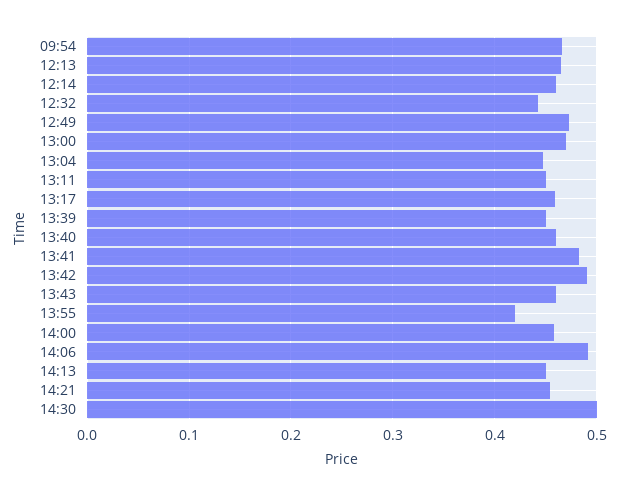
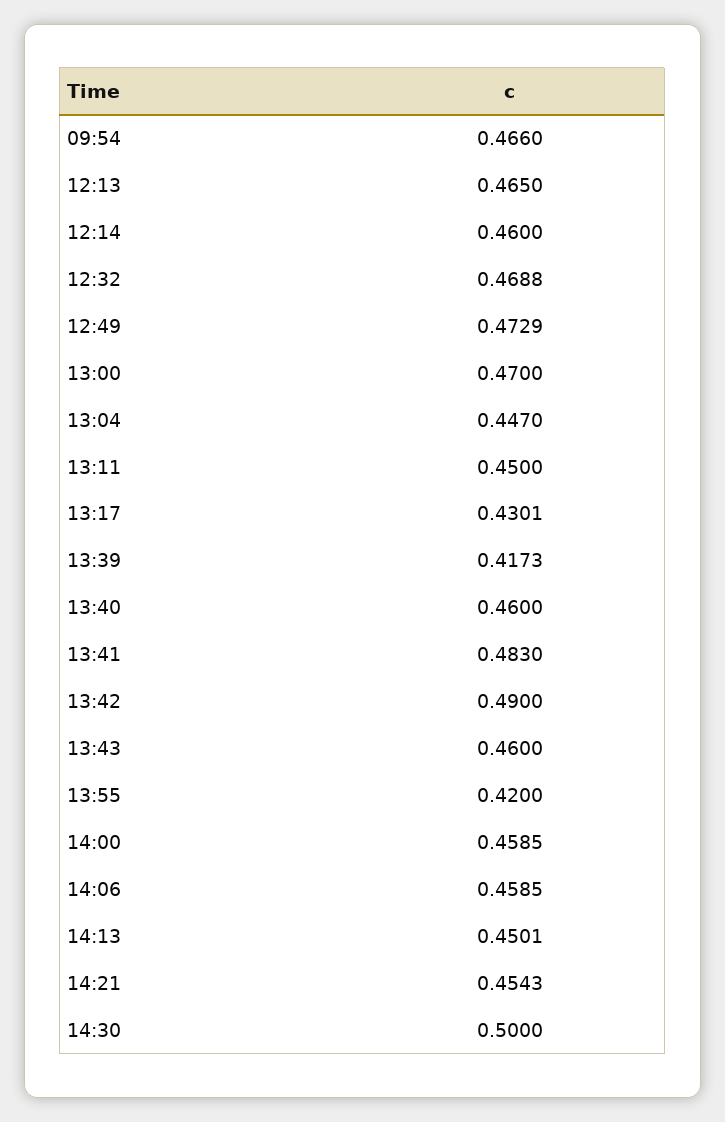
12:32: 0.44 -> 0.4688
13:17: 0.46 -> 0.4301
13:39: 0.45 -> 0.4173
14:06: 0.49 -> 0.4585

